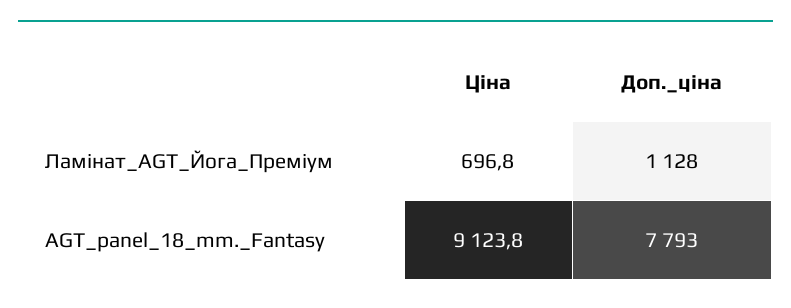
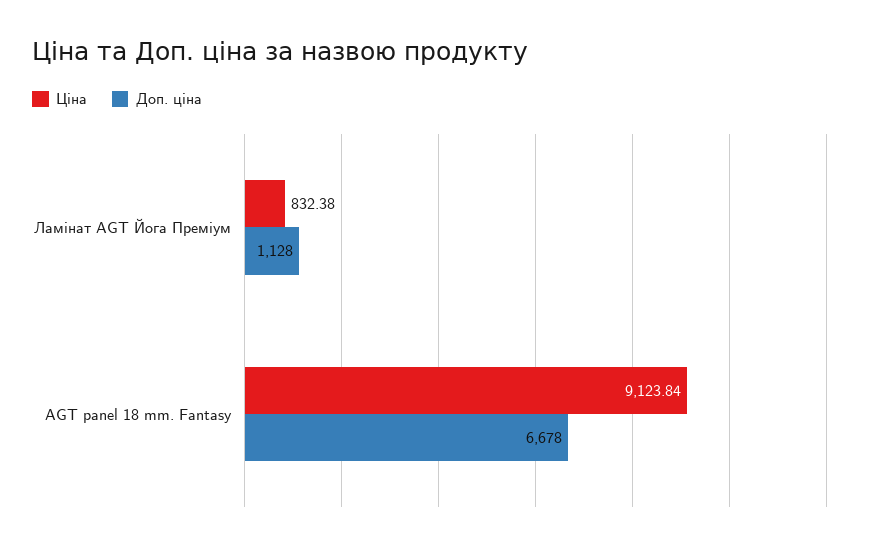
Ціна, Ламінат_AGT_Йога_Преміум: 696.8 -> 832.38
Доп._ціна, AGT_panel_18_mm._Fantasy: 7793 -> 6678

